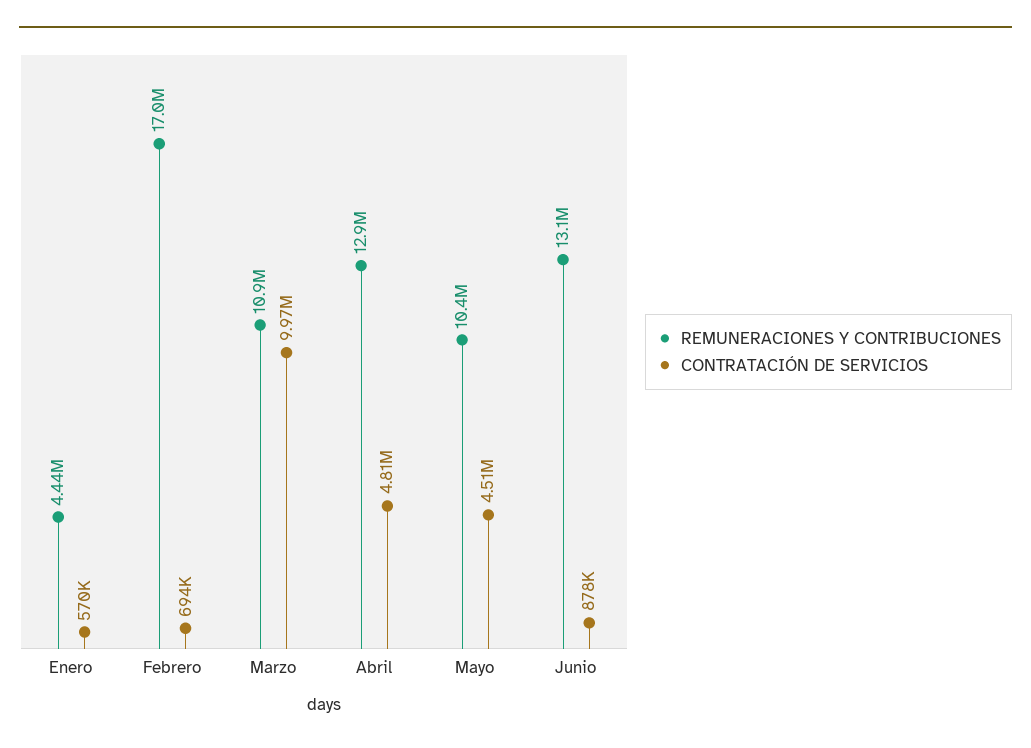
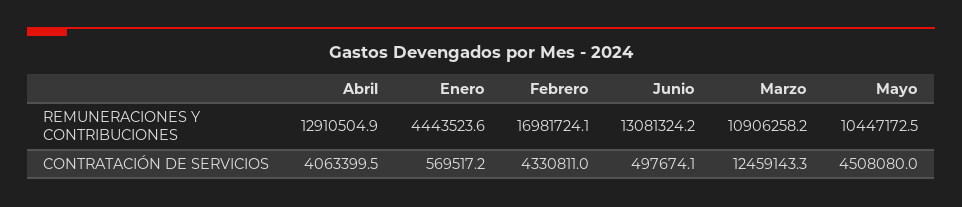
CONTRATACIÓN DE SERVICIOS, Febrero: 694000 -> 4330811
CONTRATACIÓN DE SERVICIOS, Marzo: 9970000 -> 12459143.3
CONTRATACIÓN DE SERVICIOS, Abril: 4810000 -> 4063399.5
CONTRATACIÓN DE SERVICIOS, Junio: 878000 -> 497674.1

